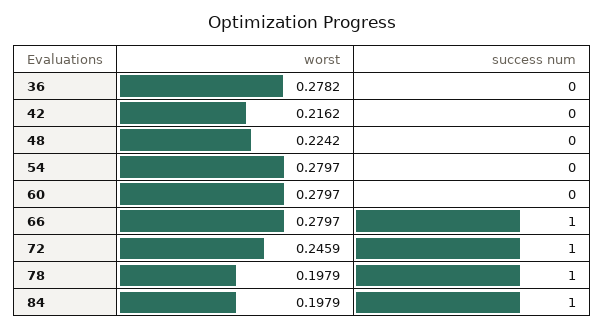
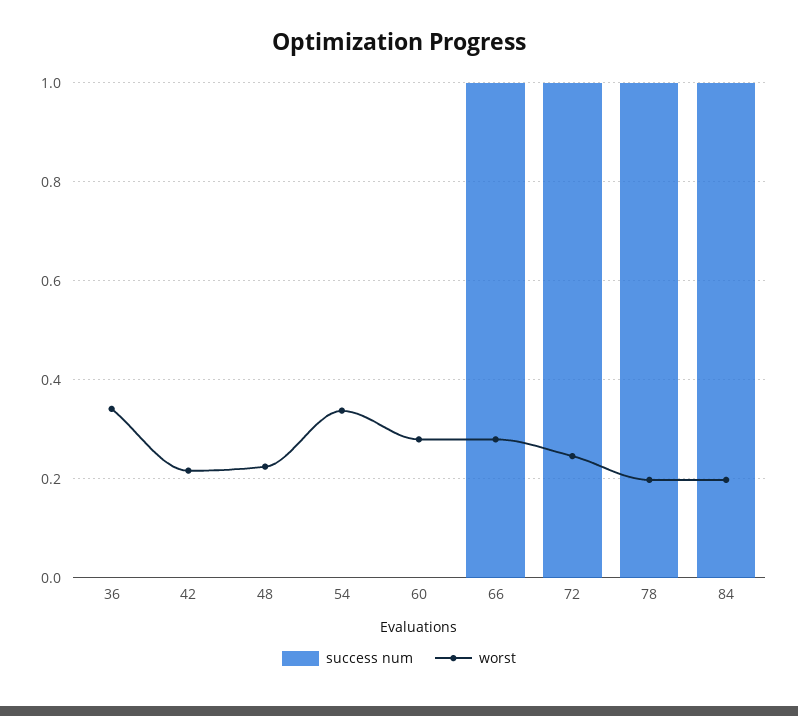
worst, 36: 0.2782 -> 0.34
worst, 54: 0.2797 -> 0.34

